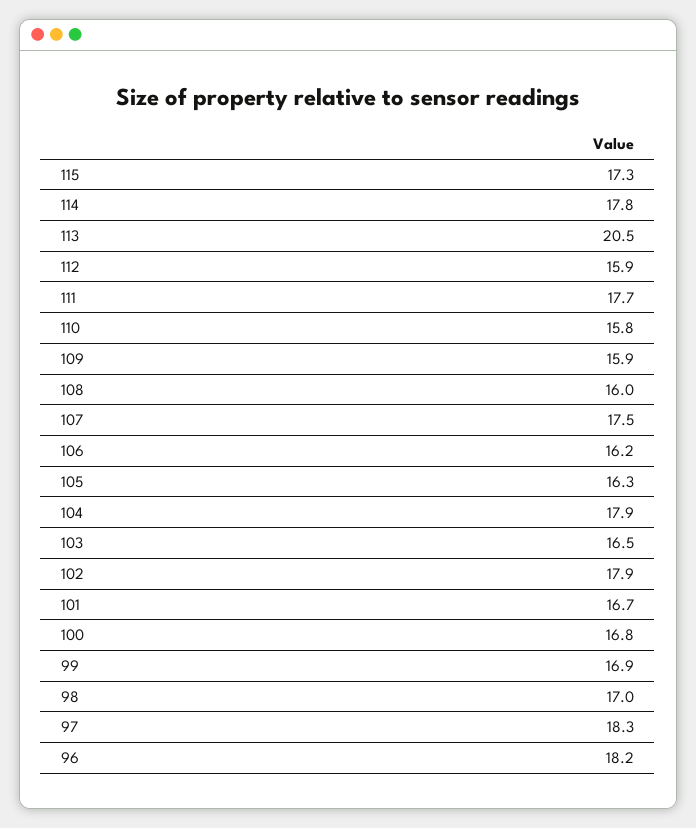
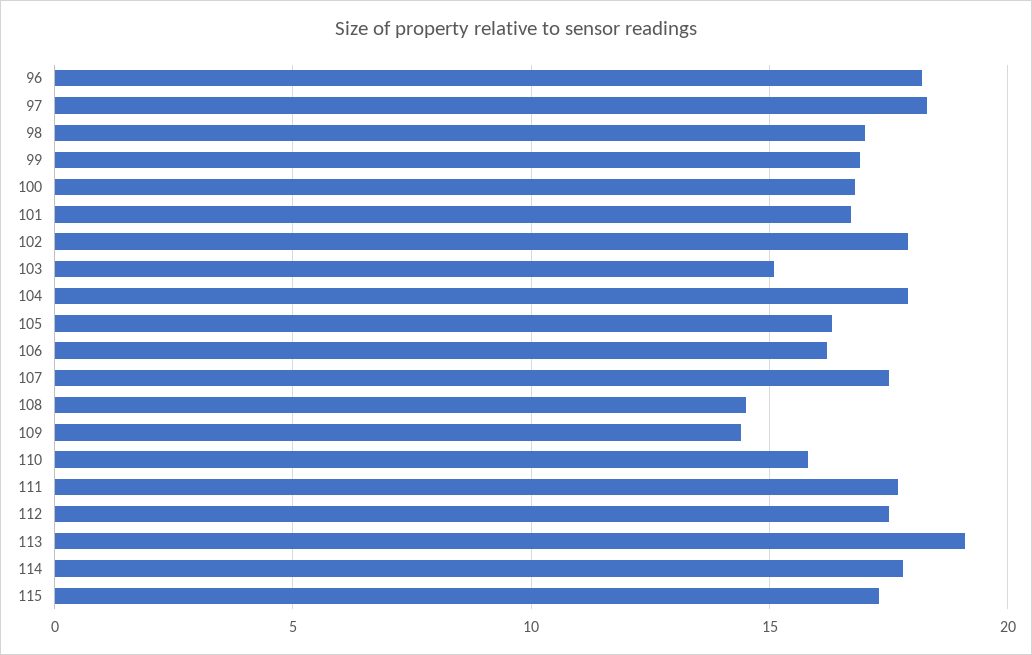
113: 20.5 -> 19
112: 15.9 -> 17.5
109: 15.9 -> 14.5
108: 16 -> 14.5
103: 16.5 -> 15

